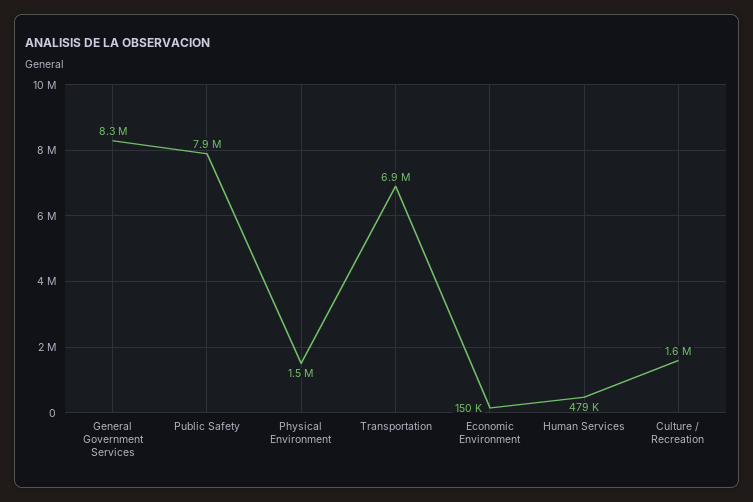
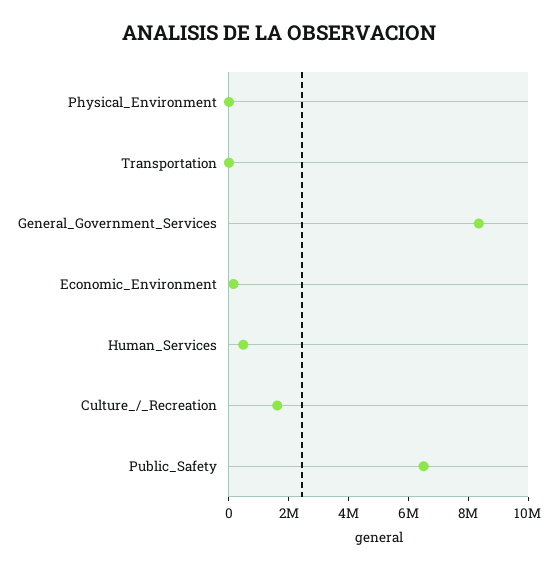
Public Safety: 7900000 -> 6500000
Physical Environment: 1500000 -> 0
Transportation: 6900000 -> 0

